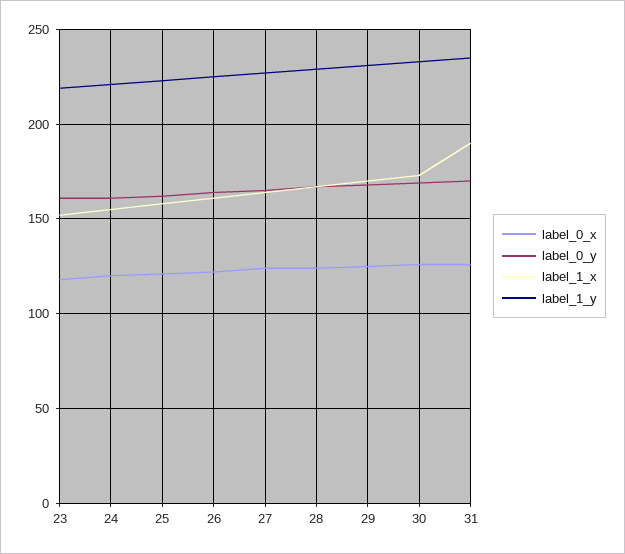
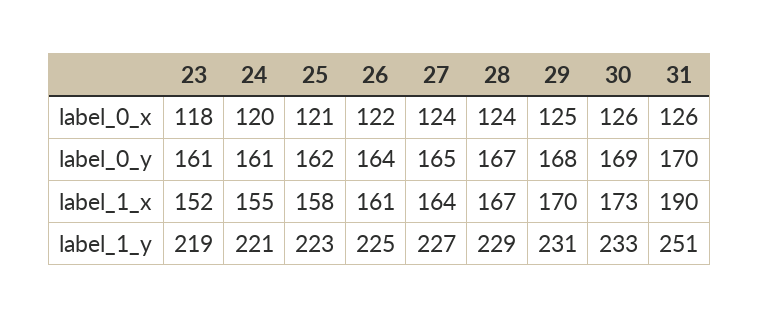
label_1_y, 31: 235 -> 251

